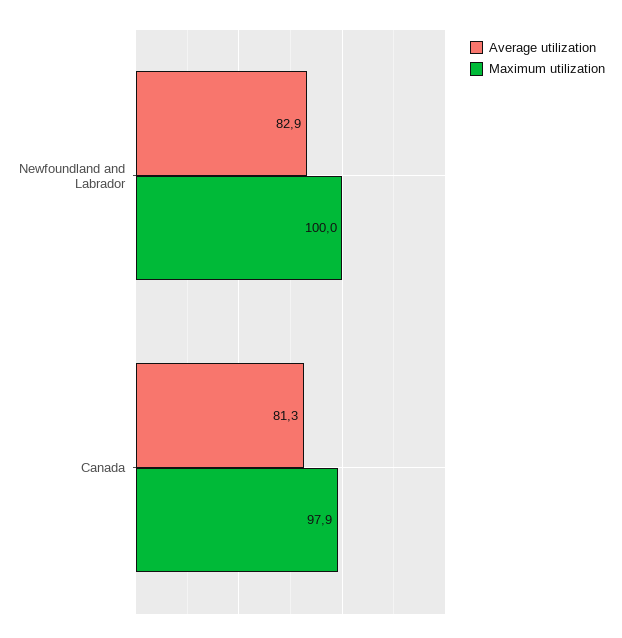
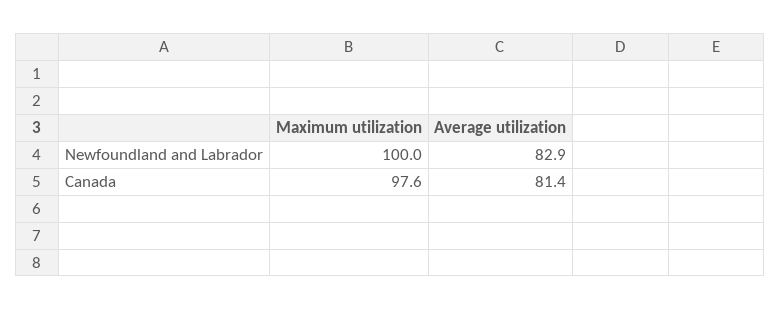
Average utilization, Canada: 81.3 -> 81.4
Maximum utilization, Canada: 97.9 -> 97.6

